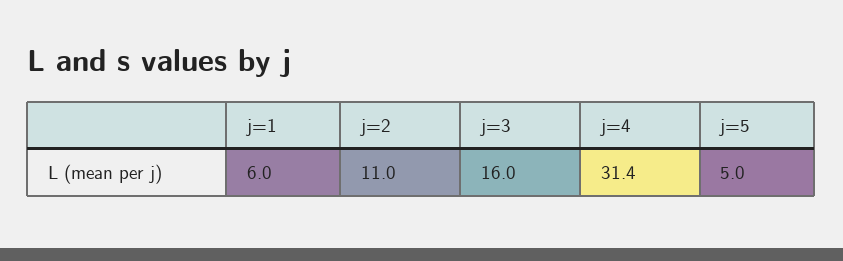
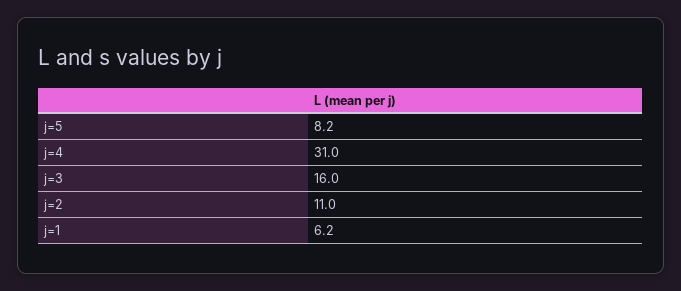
j=1: 6 -> 6.2
j=4: 31.4 -> 31
j=5: 5 -> 8.2

